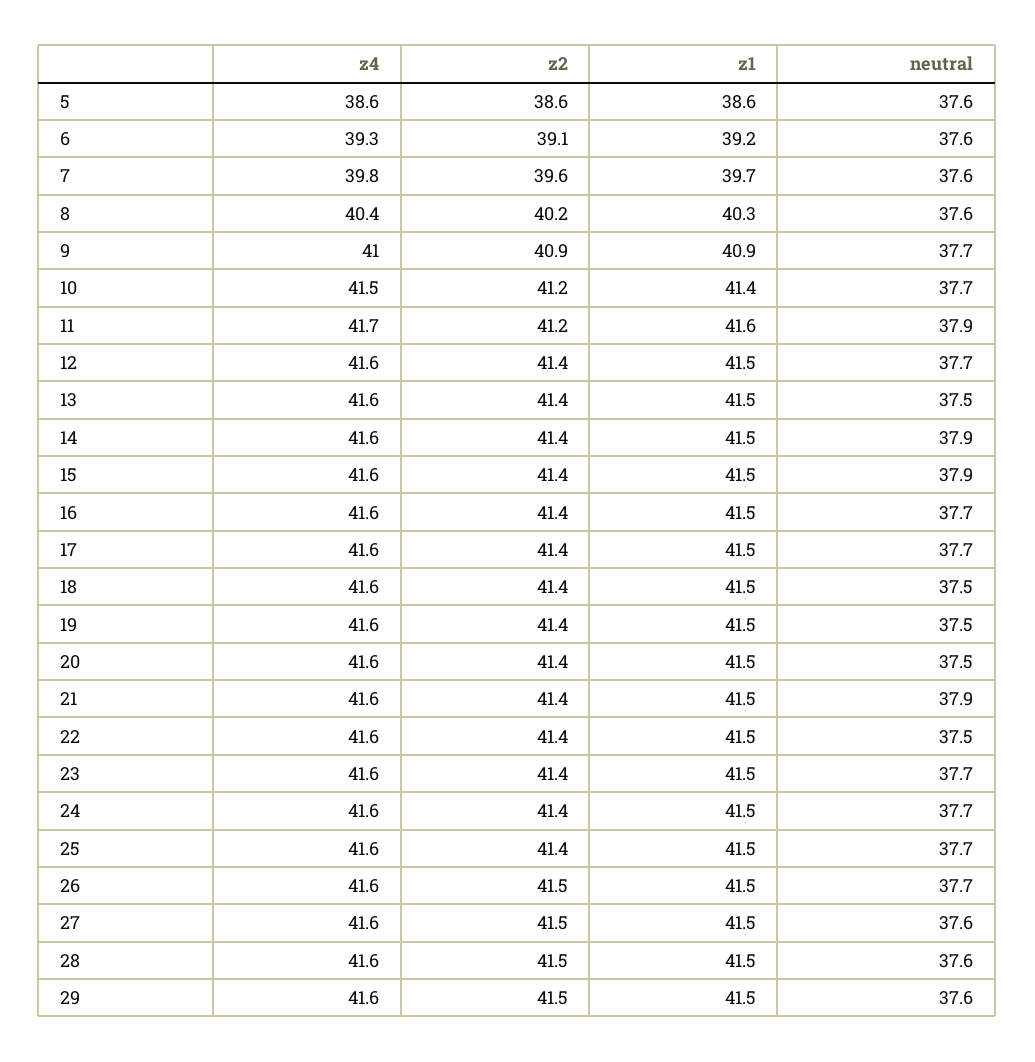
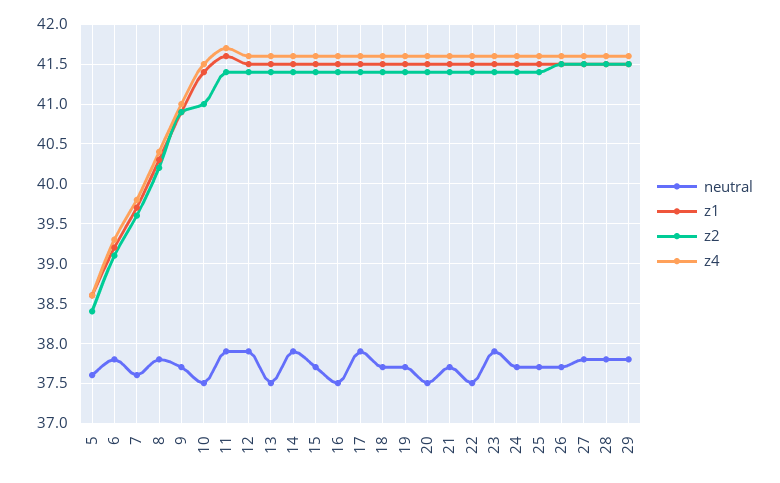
z2, 5: 38.6 -> 38.4
neutral, 6: 37.6 -> 37.8
neutral, 8: 37.6 -> 37.8
z2, 10: 41.2 -> 41
neutral, 10: 37.7 -> 37.5
z2, 11: 41.2 -> 41.4
neutral, 12: 37.7 -> 37.9
neutral, 15: 37.9 -> 37.7
neutral, 16: 37.7 -> 37.5
neutral, 17: 37.7 -> 37.9
neutral, 18: 37.5 -> 37.7
neutral, 19: 37.5 -> 37.7
neutral, 21: 37.9 -> 37.7
neutral, 23: 37.7 -> 37.9
neutral, 27: 37.6 -> 37.8
neutral, 28: 37.6 -> 37.8
neutral, 29: 37.6 -> 37.8

